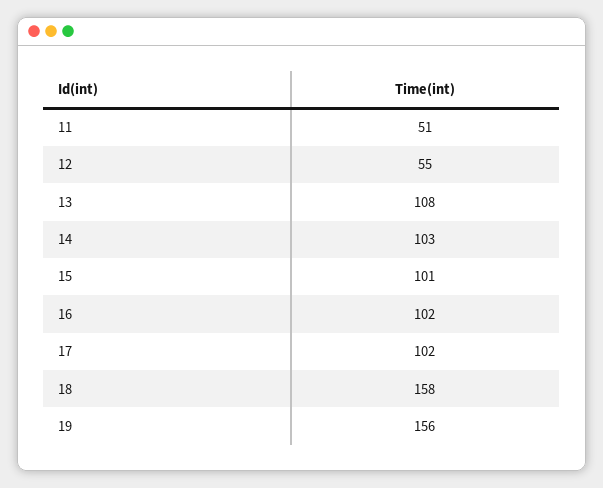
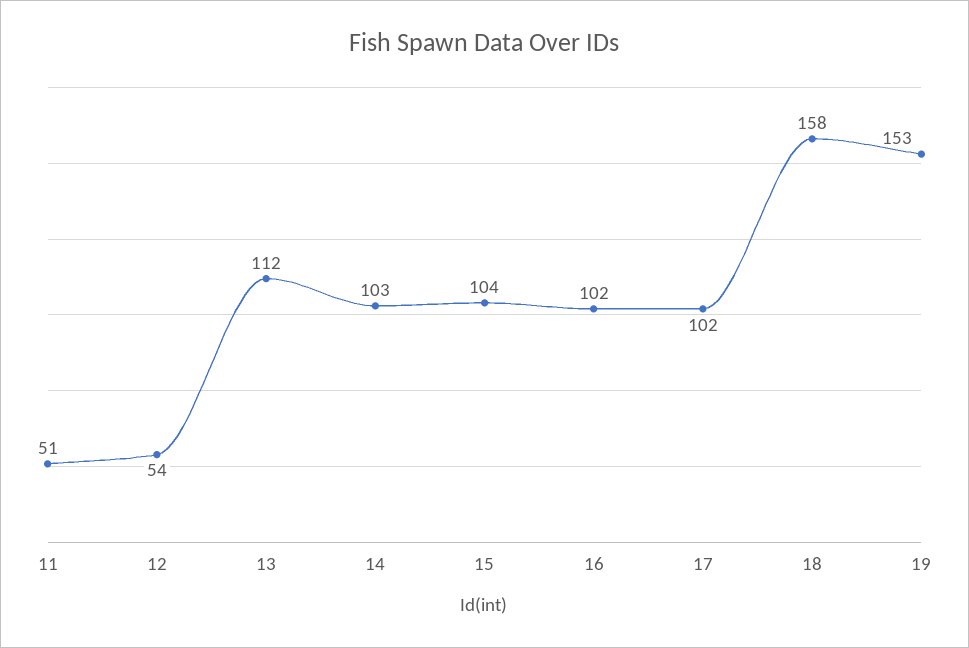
12: 55 -> 54
13: 108 -> 112
15: 101 -> 104
19: 156 -> 153

